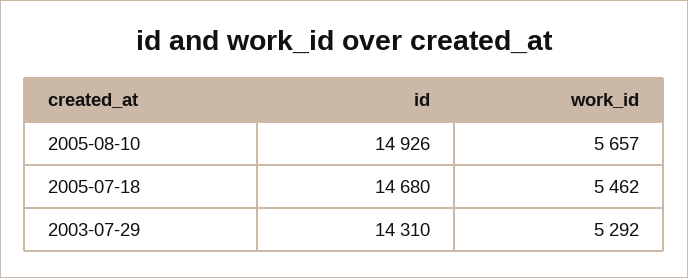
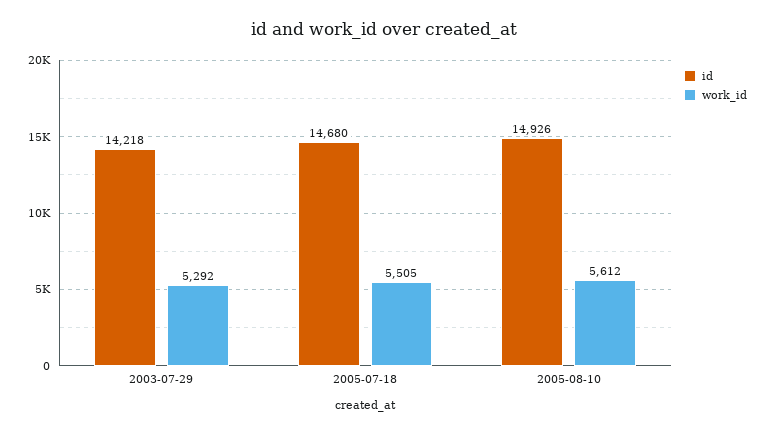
work_id, 2005-08-10: 5657 -> 5612
work_id, 2005-07-18: 5462 -> 5505
id, 2003-07-29: 14310 -> 14218

